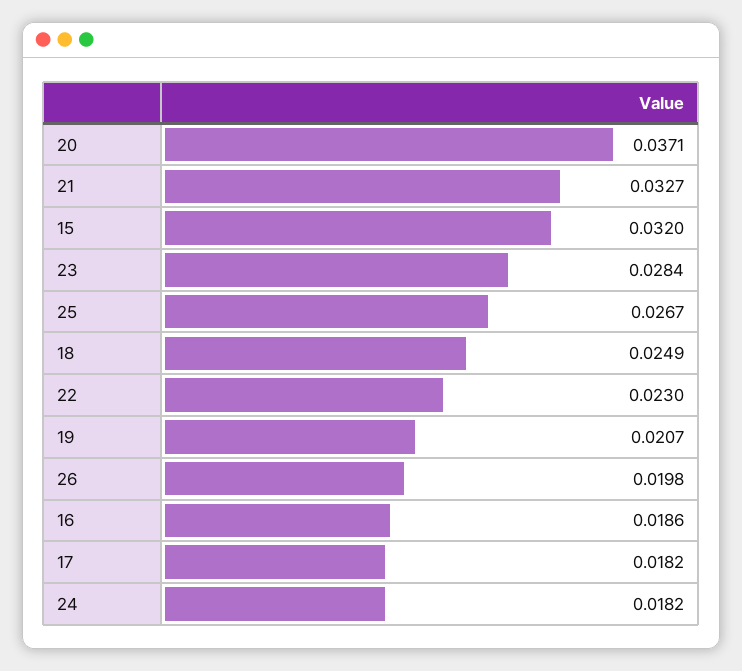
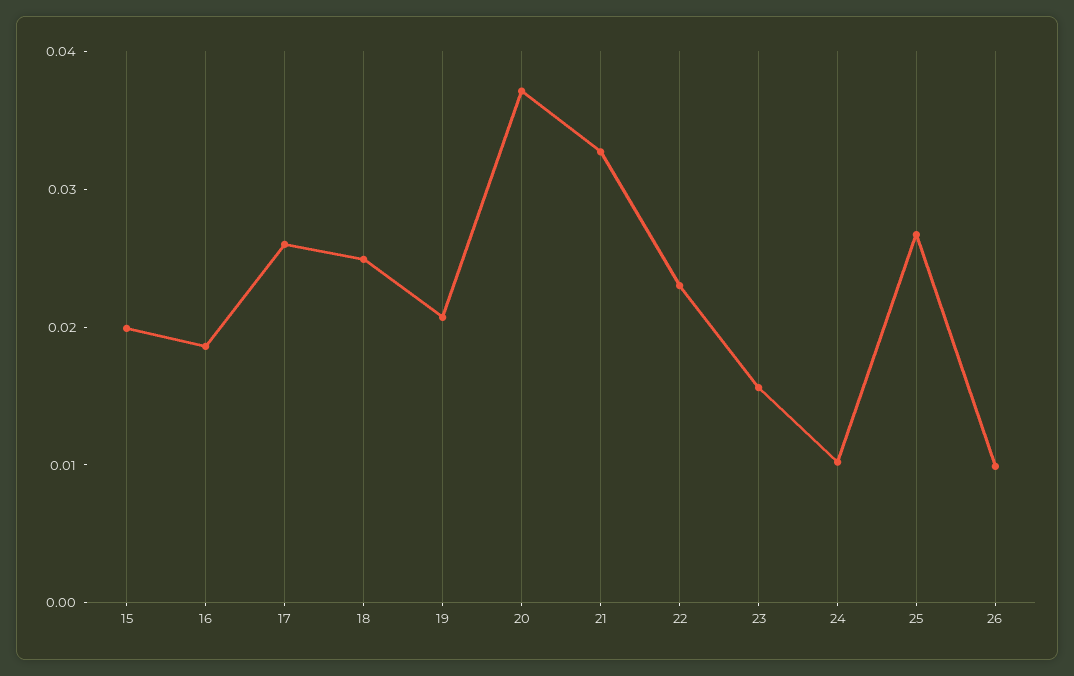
15: 0.032 -> 0.02
23: 0.0284 -> 0.016
26: 0.0198 -> 0.01
17: 0.0182 -> 0.026
24: 0.0182 -> 0.01

